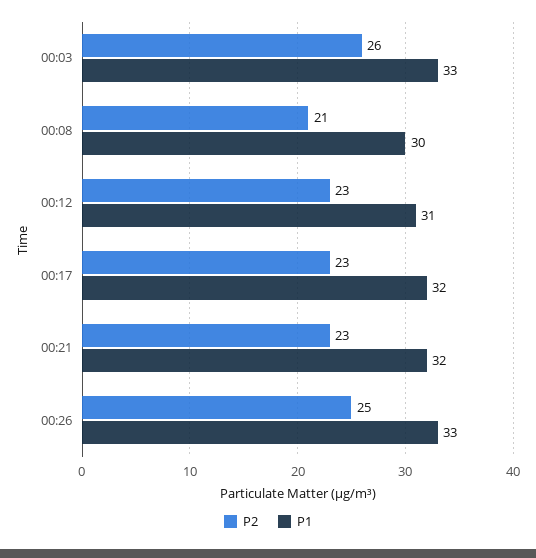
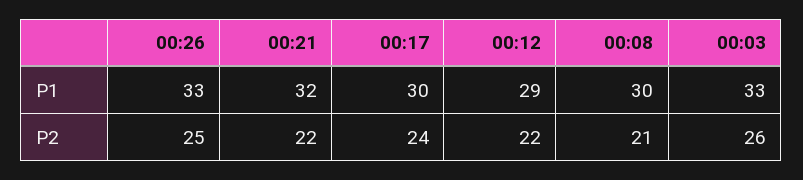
P2, 00:12: 23 -> 22
P1, 00:12: 31 -> 29
P2, 00:17: 23 -> 24
P1, 00:17: 32 -> 30
P2, 00:21: 23 -> 22

